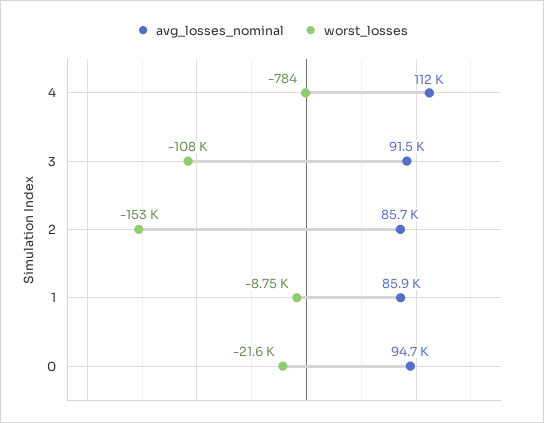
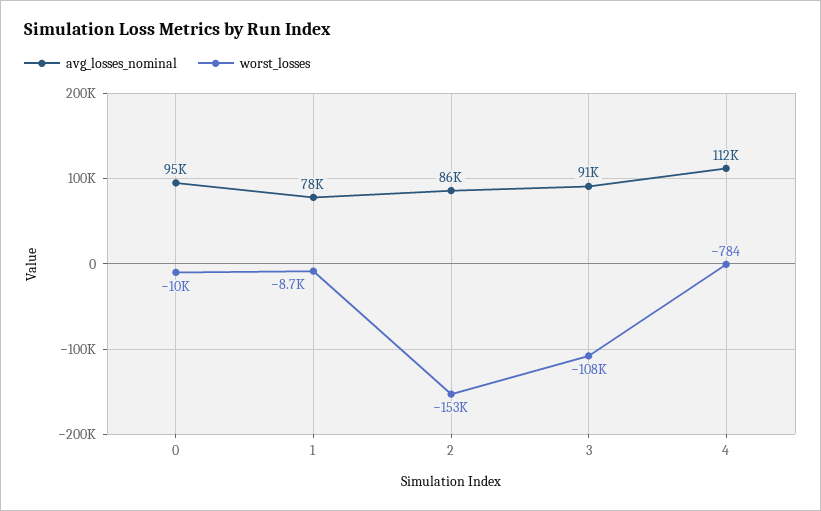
avg_losses_nominal, 1: 85900 -> 78000
worst_losses, 0: -21600 -> -10000

